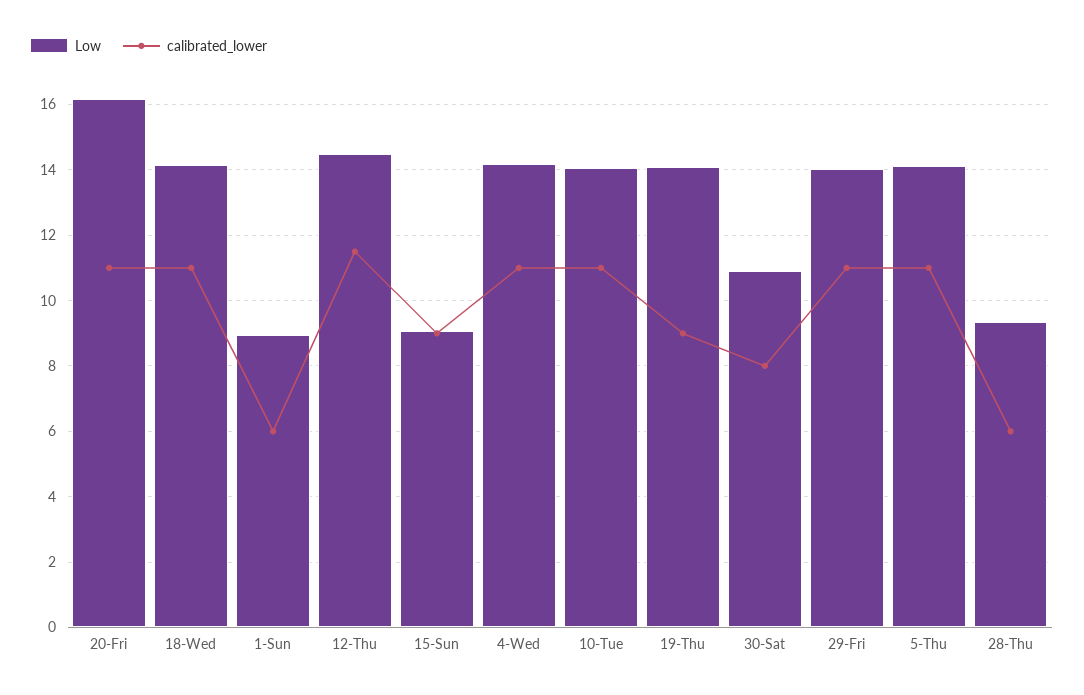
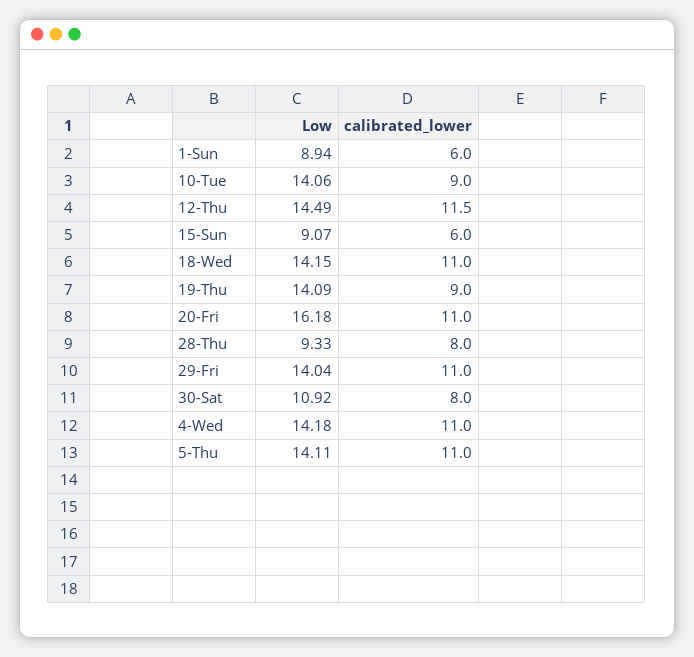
calibrated_lower, 15-Sun: 9 -> 6
calibrated_lower, 10-Tue: 11 -> 9
calibrated_lower, 28-Thu: 6 -> 8

